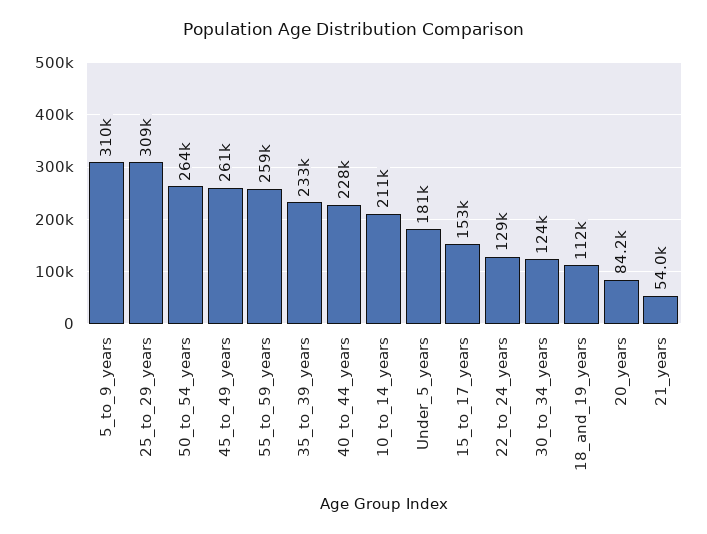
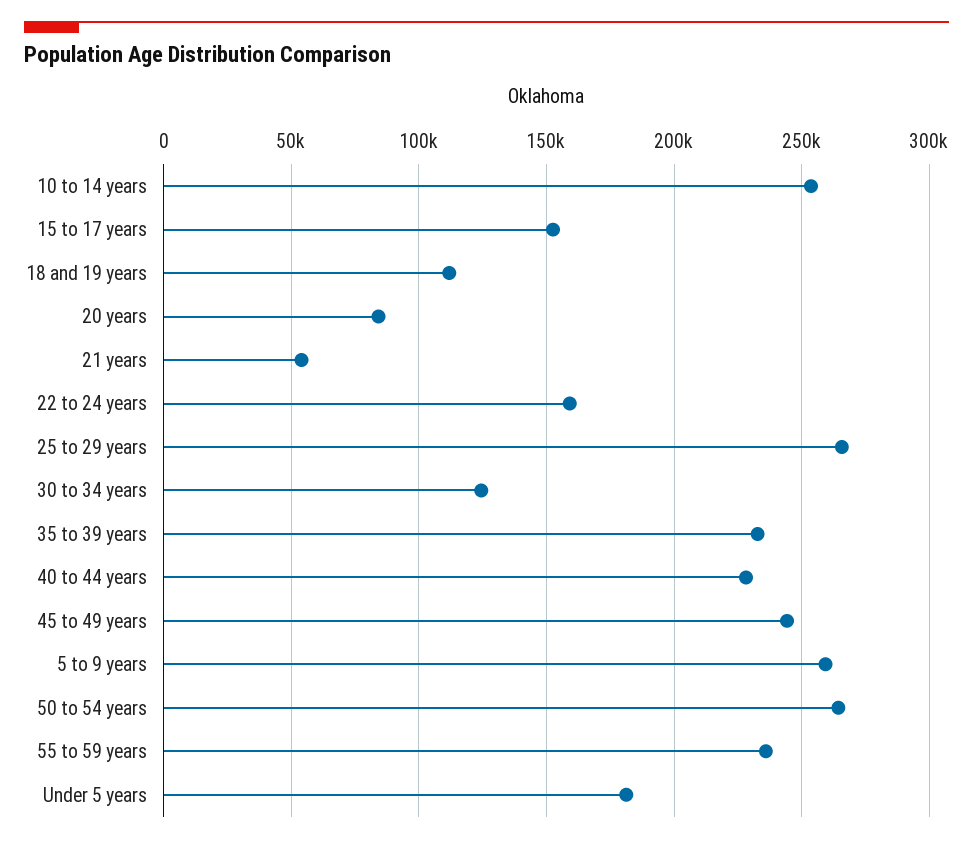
5_to_9_years: 310000 -> 260000
25_to_29_years: 309000 -> 265000
45_to_49_years: 261000 -> 245000
55_to_59_years: 259000 -> 235000
10_to_14_years: 211000 -> 255000
22_to_24_years: 129000 -> 160000

